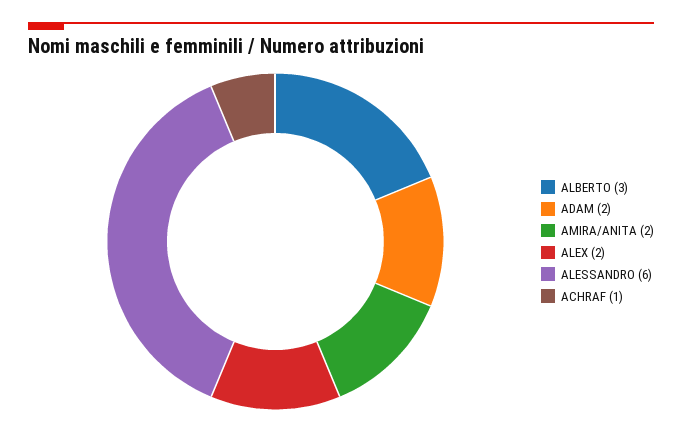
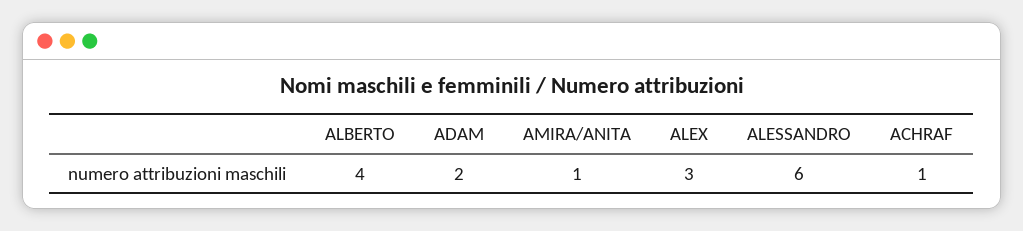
ALBERTO: 3 -> 4
AMIRA/ANITA: 2 -> 1
ALEX: 2 -> 3

